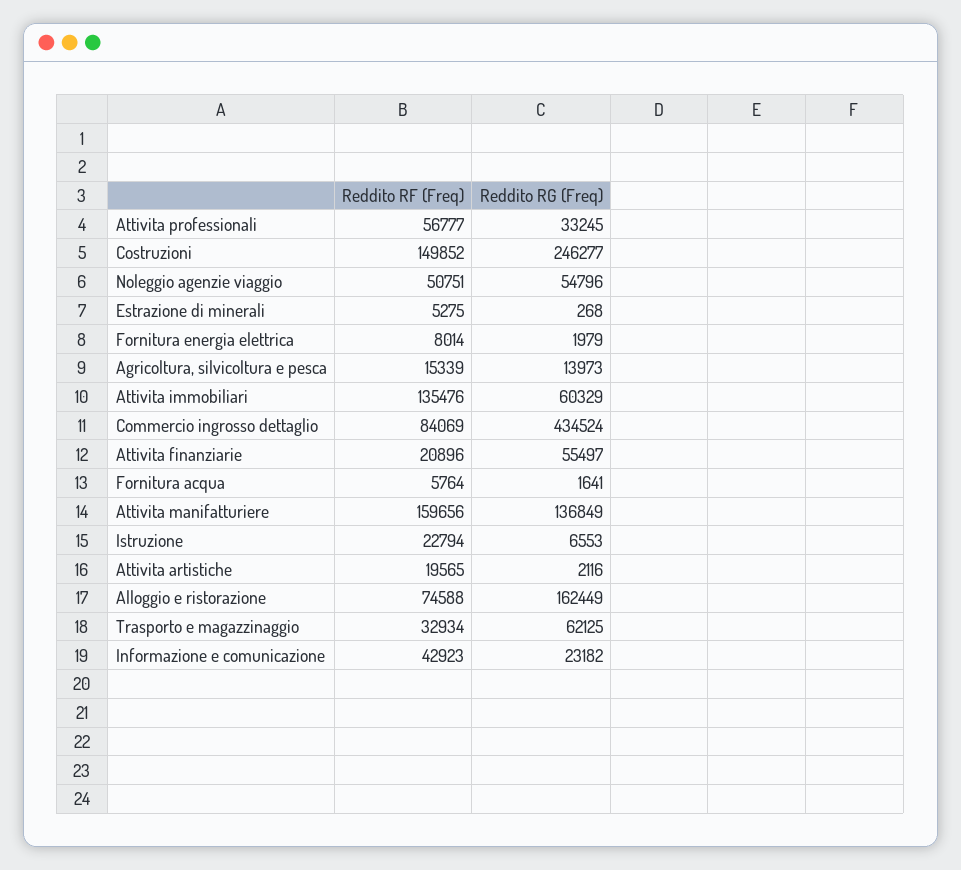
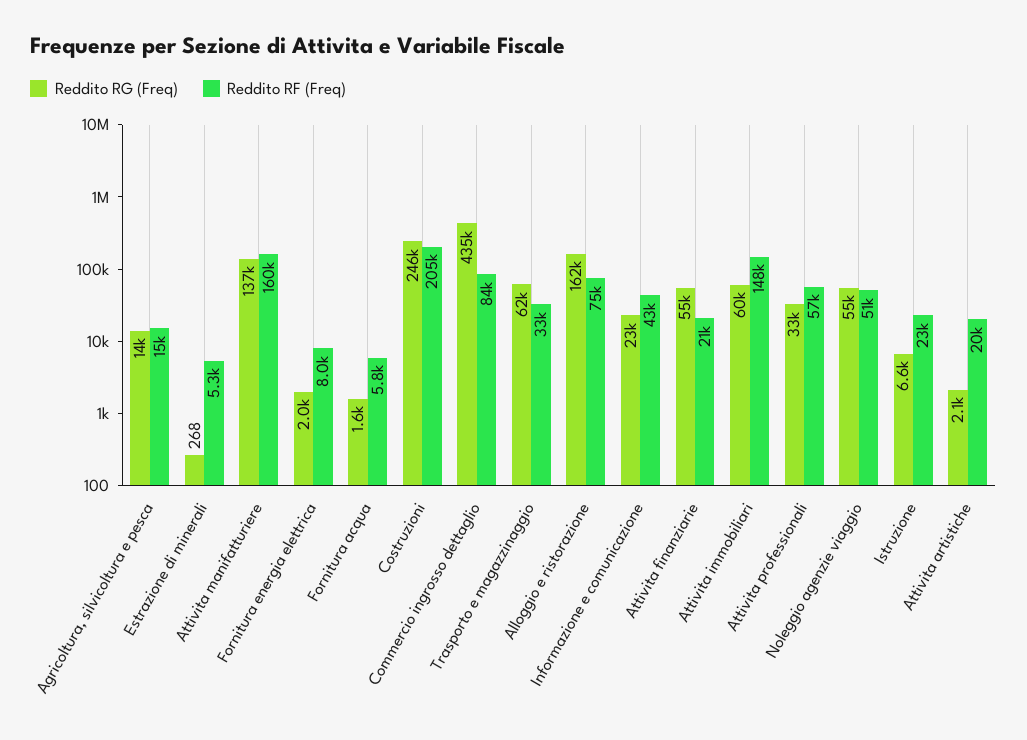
Reddito RF (Freq), Costruzioni: 149852 -> 205000
Reddito RF (Freq), Attivita immobiliari: 135476 -> 148000

